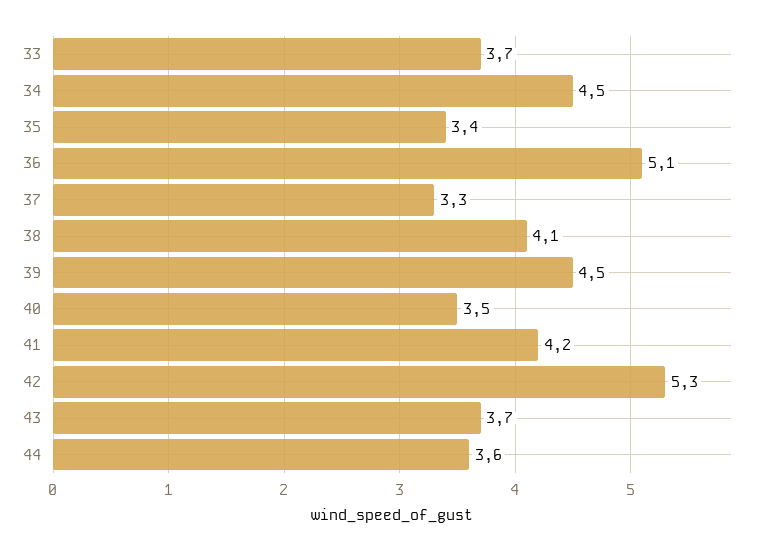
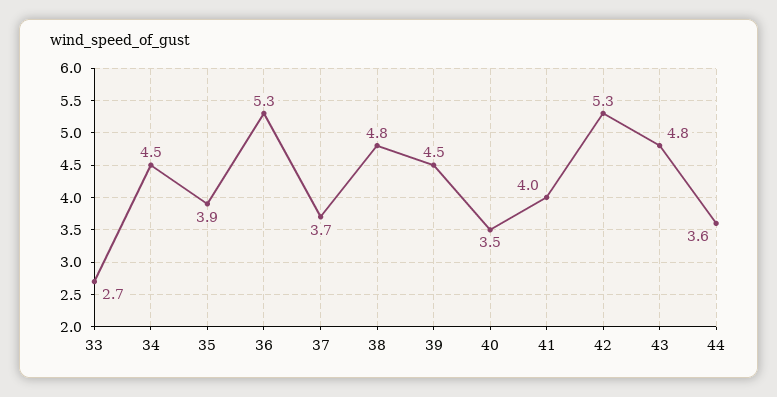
33: 3.7 -> 2.7
35: 3.4 -> 3.9
36: 5.1 -> 5.3
37: 3.3 -> 3.7
38: 4.1 -> 4.8
41: 4.2 -> 4
43: 3.7 -> 4.8

